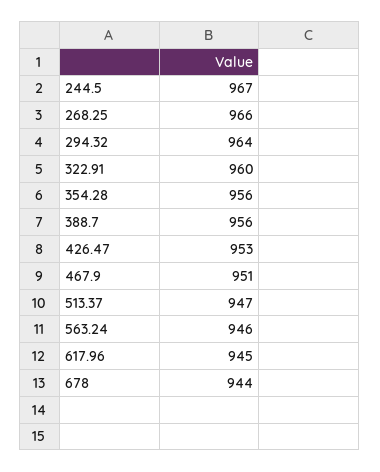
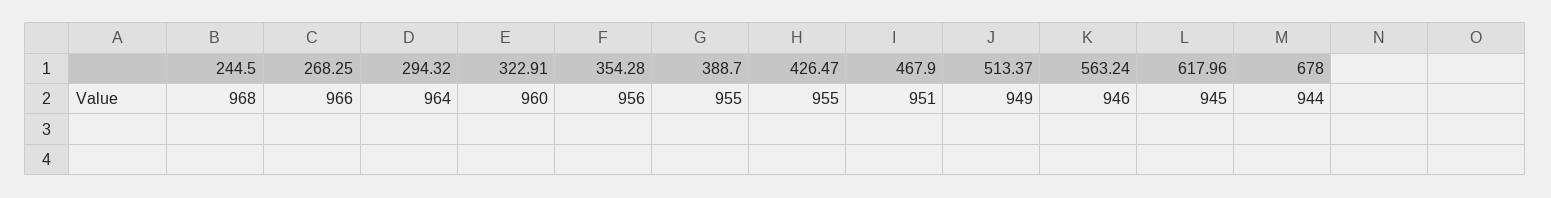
244.5: 967 -> 968
388.7: 956 -> 955
426.47: 953 -> 955
513.37: 947 -> 949

